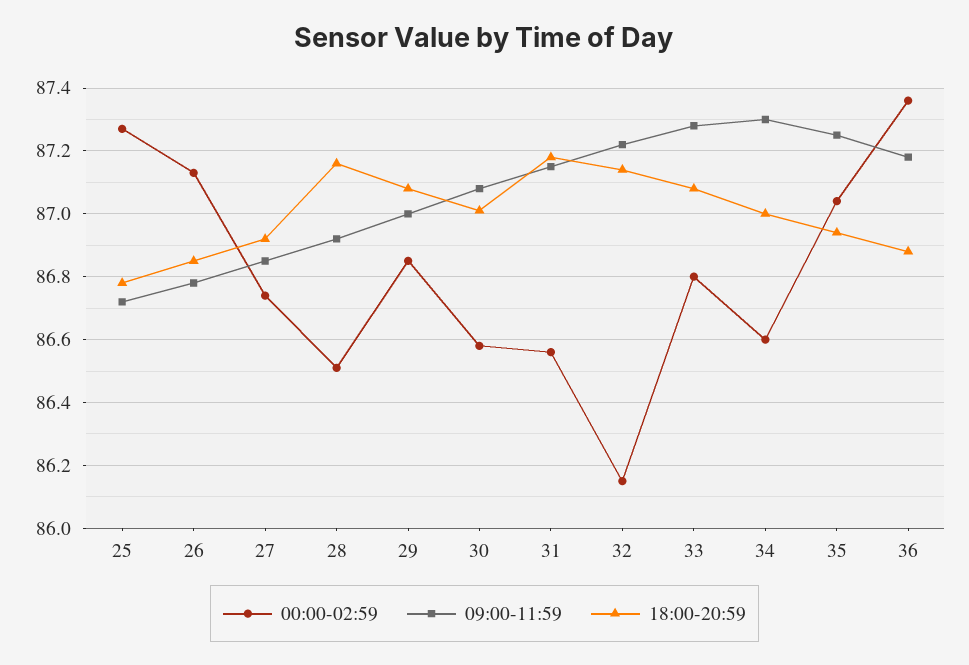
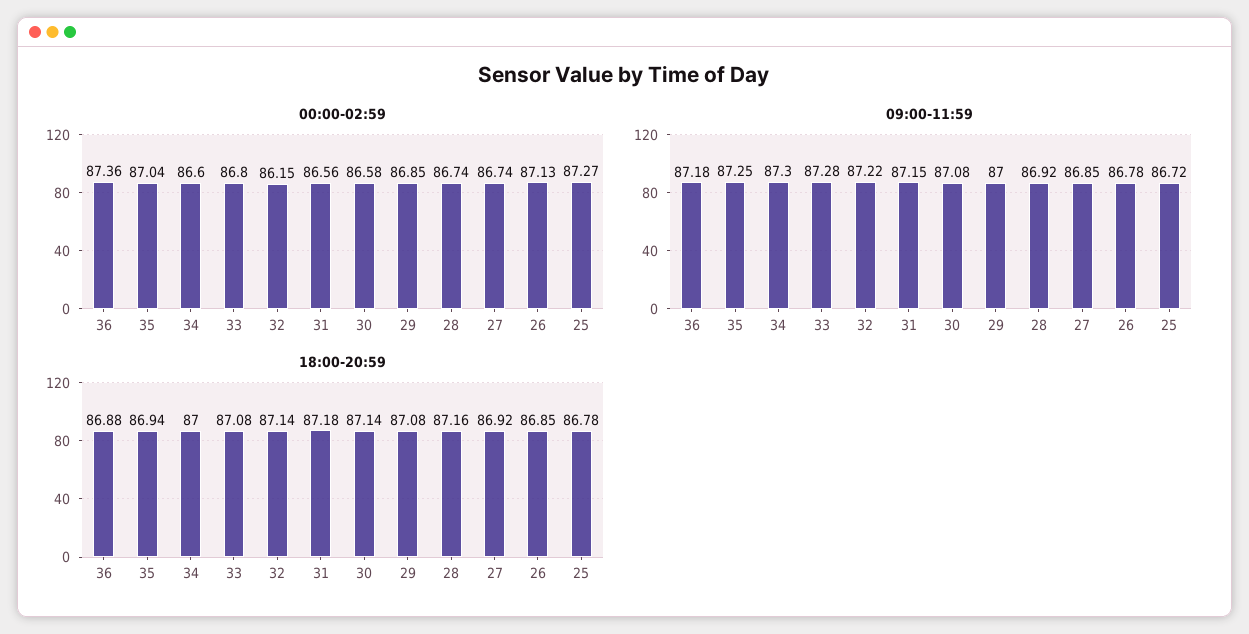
00:00-02:59, 28: 86.5 -> 86.74
18:00-20:59, 30: 87 -> 87.14

